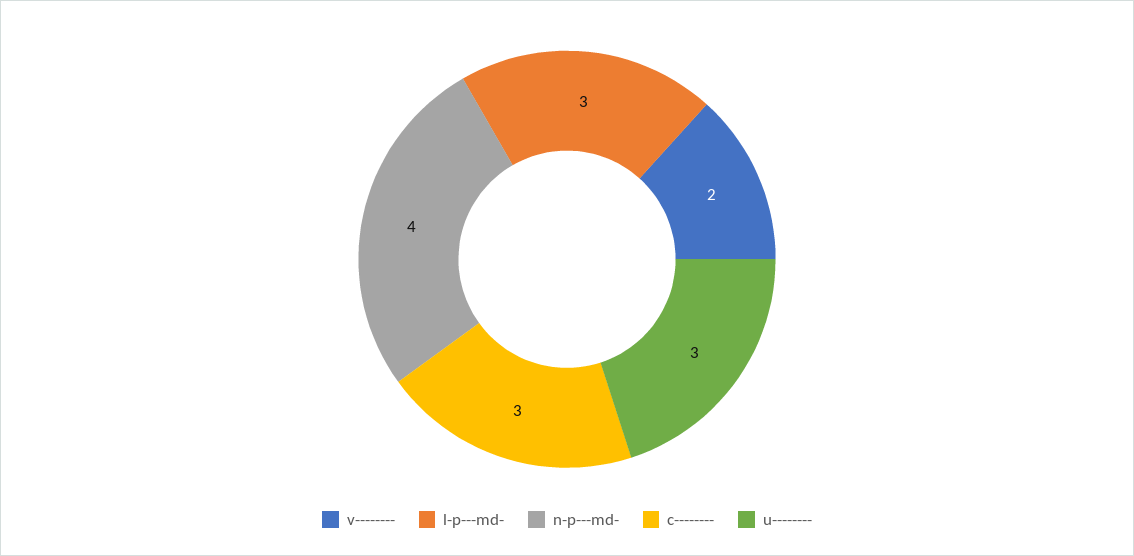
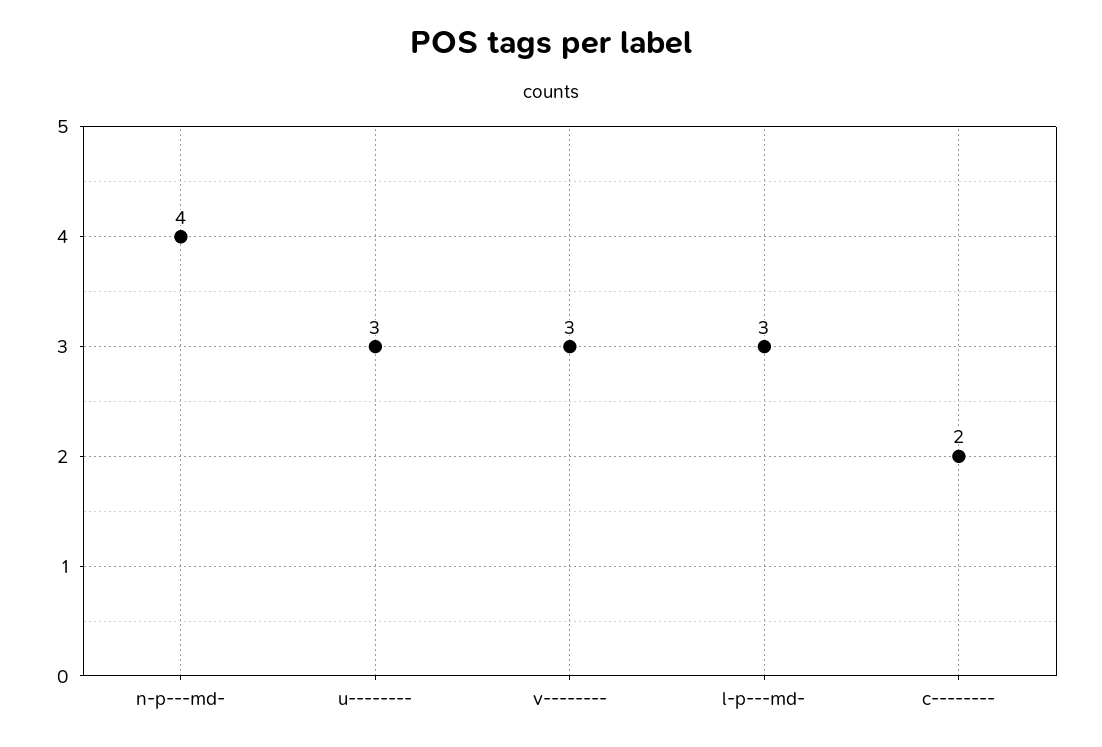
v--------: 2 -> 3
c--------: 3 -> 2

